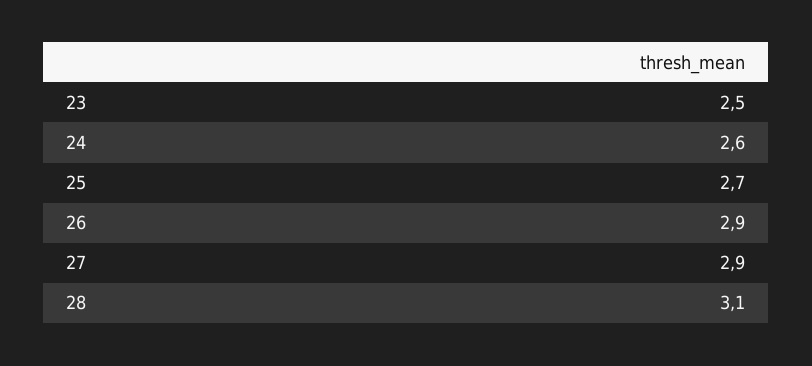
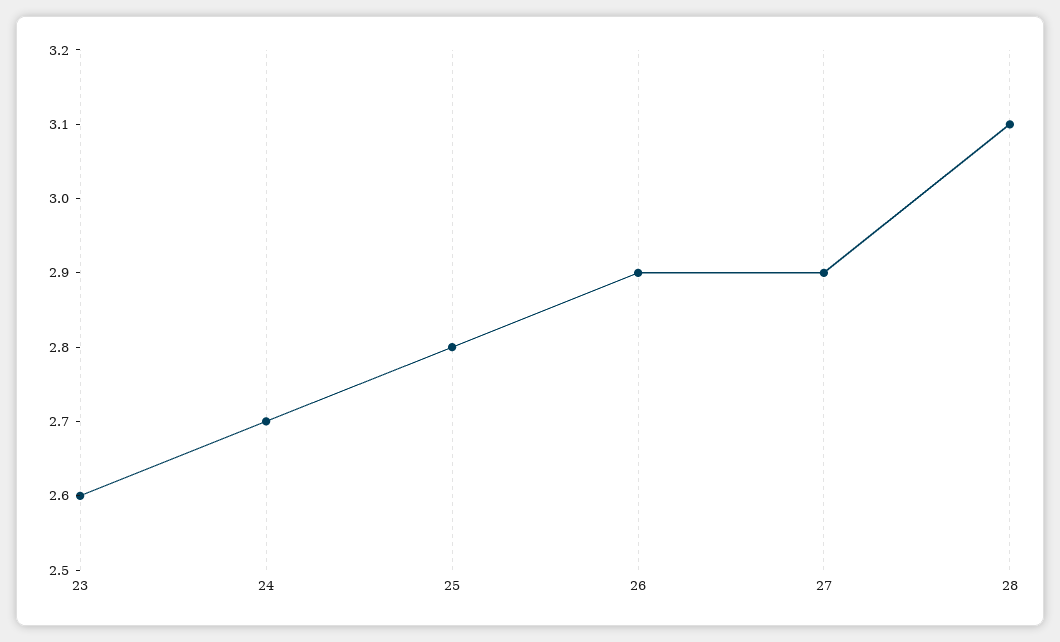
23: 2.5 -> 2.6
24: 2.6 -> 2.7
25: 2.7 -> 2.8

